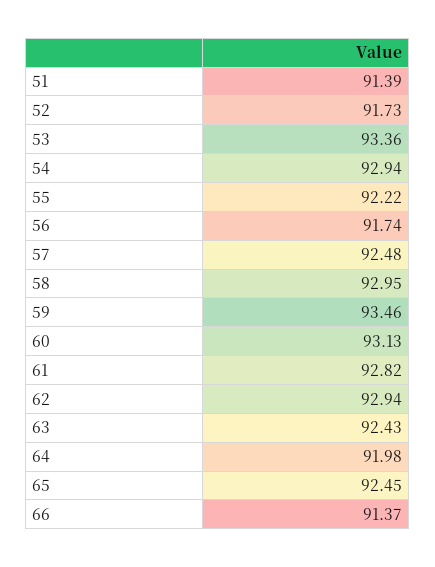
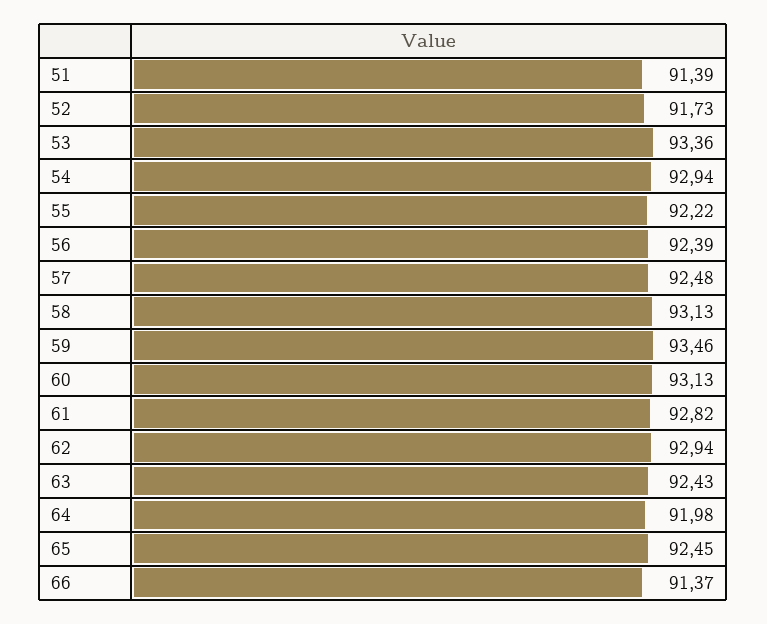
56: 91.74 -> 92.39
58: 92.95 -> 93.13

